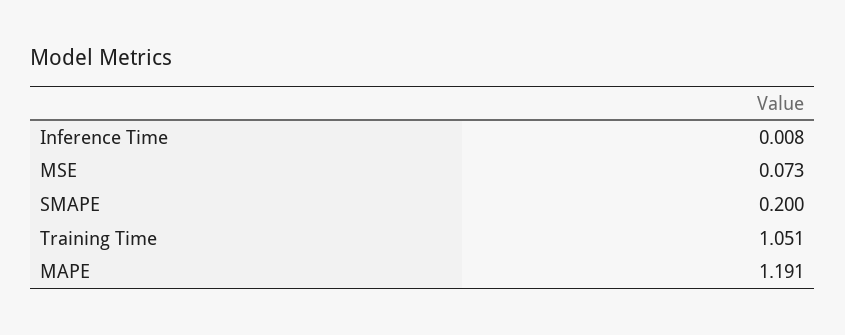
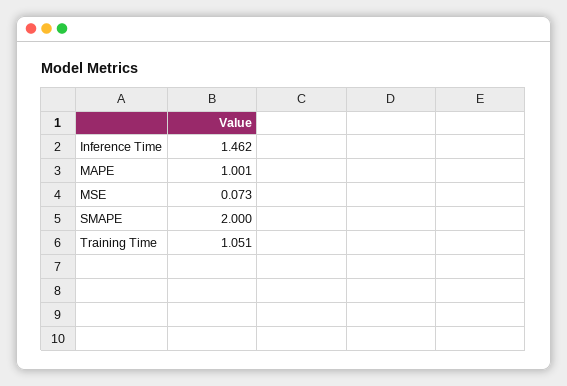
Inference Time: 0.008 -> 1.462
SMAPE: 0.2 -> 2
MAPE: 1.191 -> 1.001

